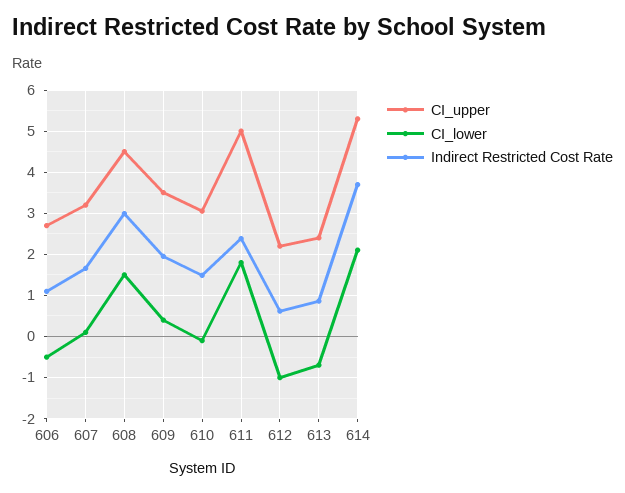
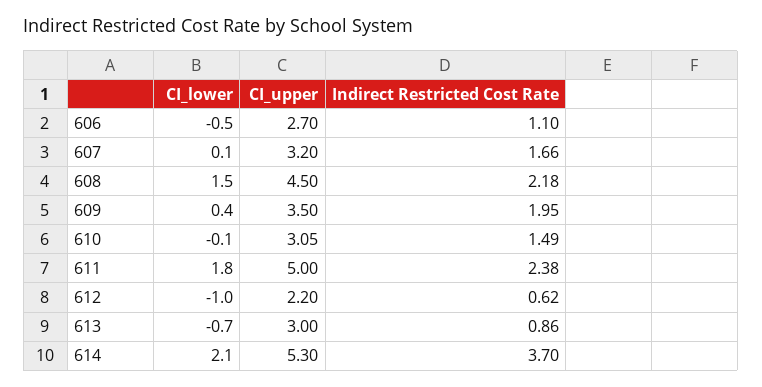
Indirect Restricted Cost Rate, 608: 3 -> 2.18
CI_upper, 613: 2.4 -> 3

